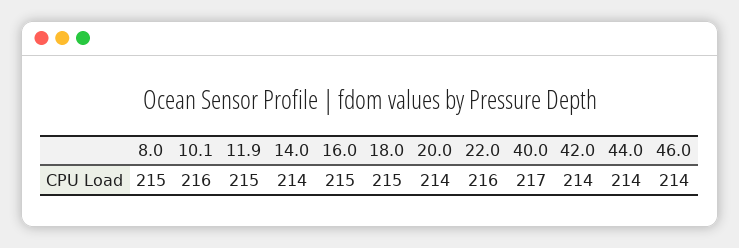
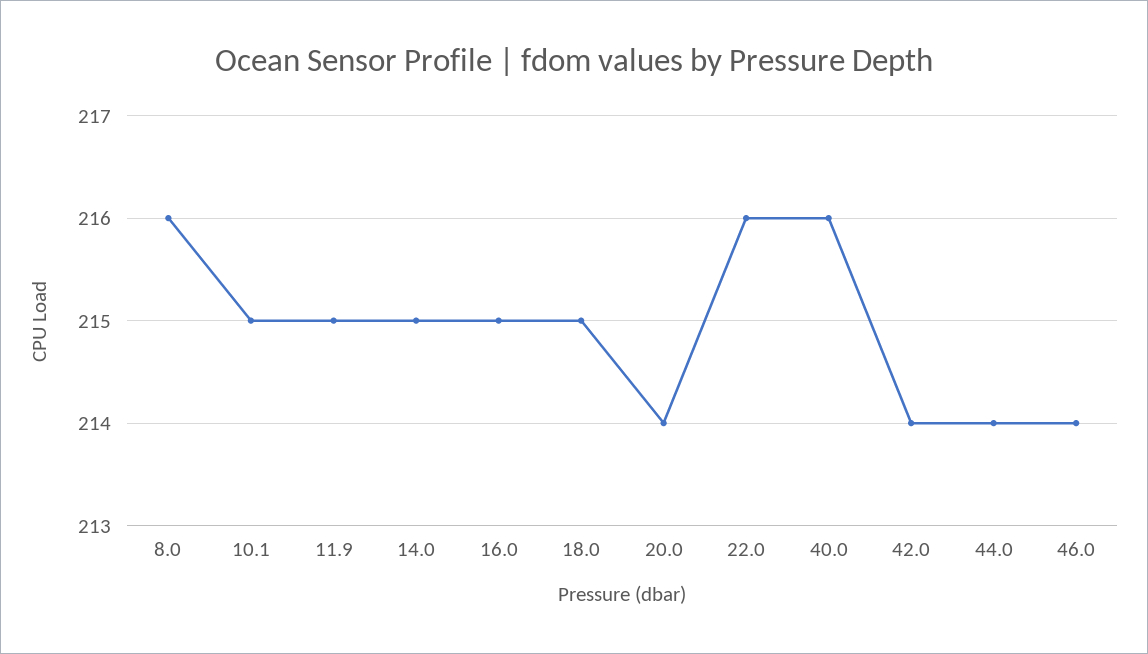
8.0: 215 -> 216
10.1: 216 -> 215
14.0: 214 -> 215
40.0: 217 -> 216

